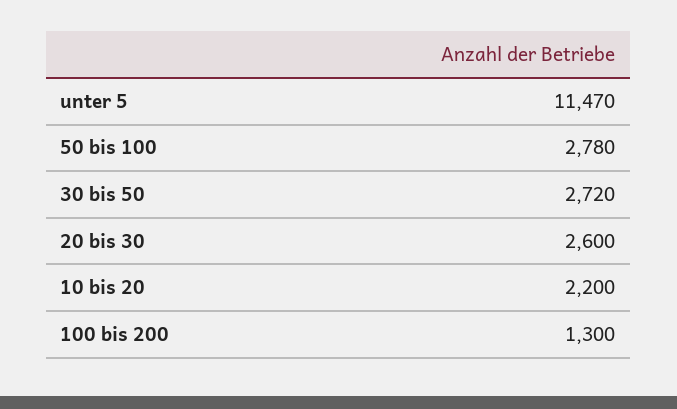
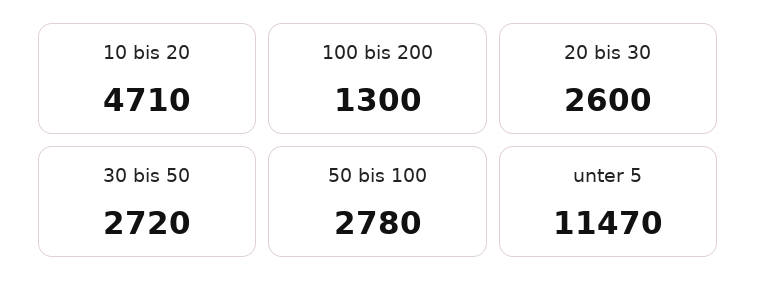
10 bis 20: 2200 -> 4710

